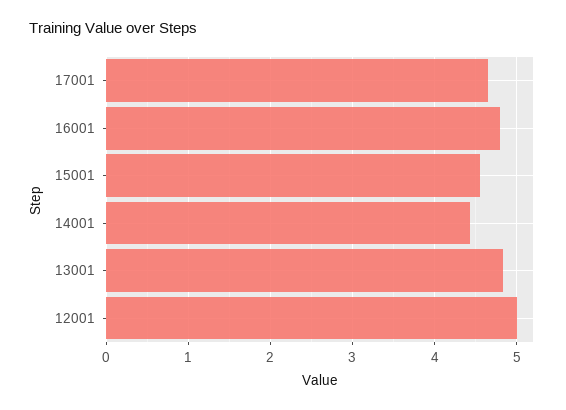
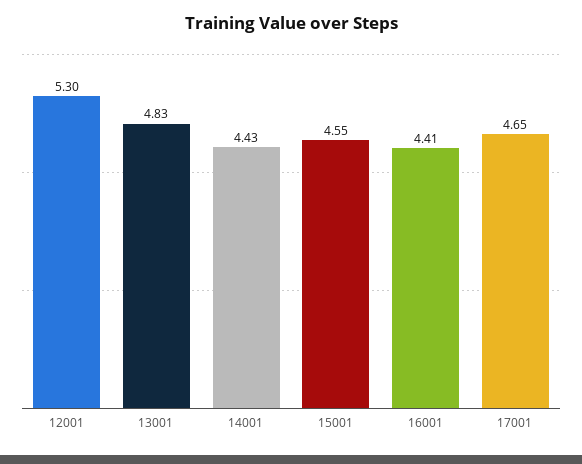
16001: 4.8 -> 4.41
12001: 5 -> 5.3

